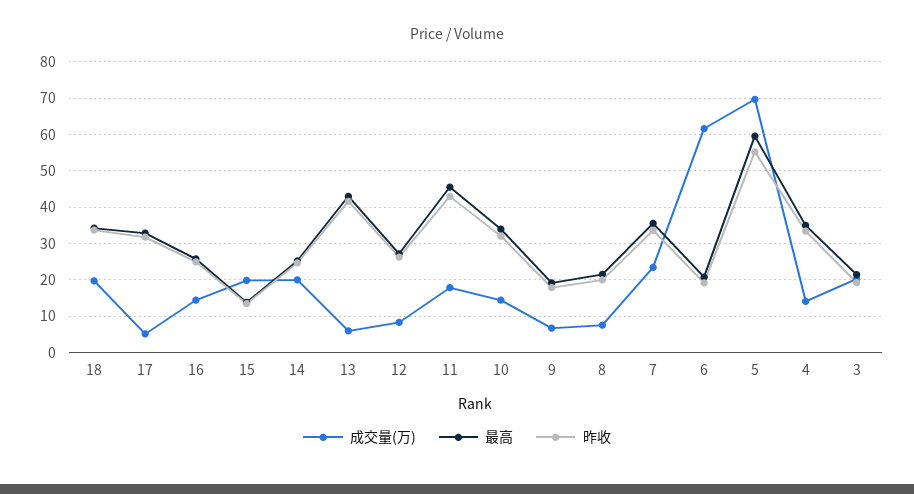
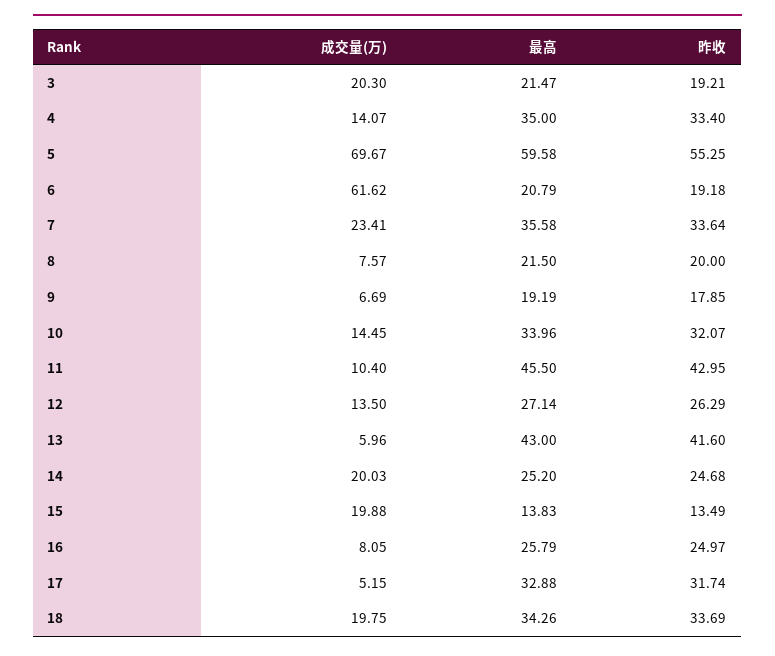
成交量(万), 16: 14 -> 8.05
成交量(万), 12: 8 -> 13.5
成交量(万), 11: 18 -> 10.4

